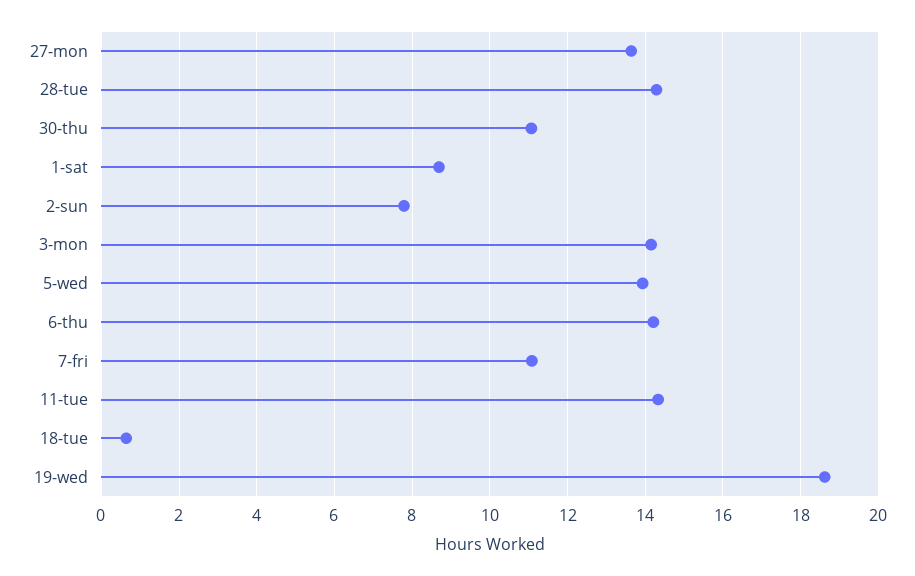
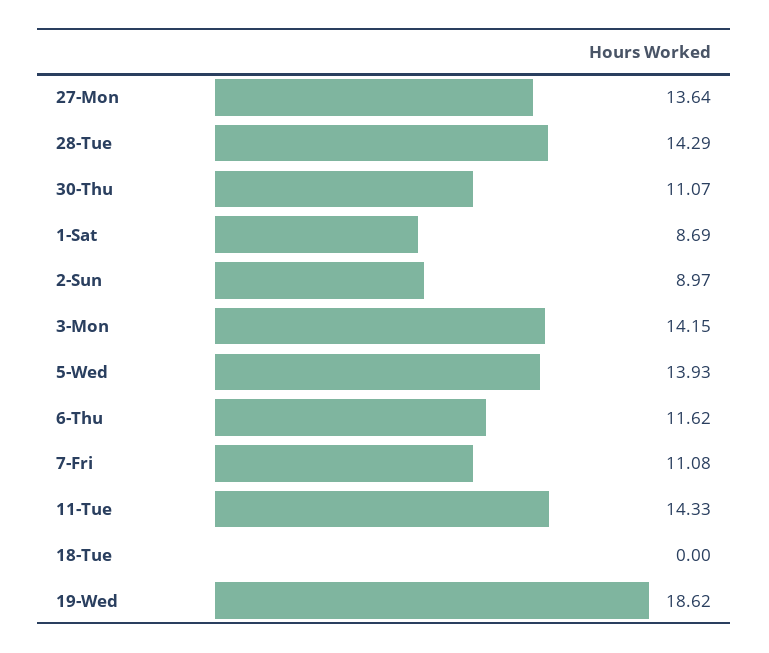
2-sun: 7.8 -> 8.97
6-thu: 14.2 -> 11.62
18-tue: 0.6 -> 0

